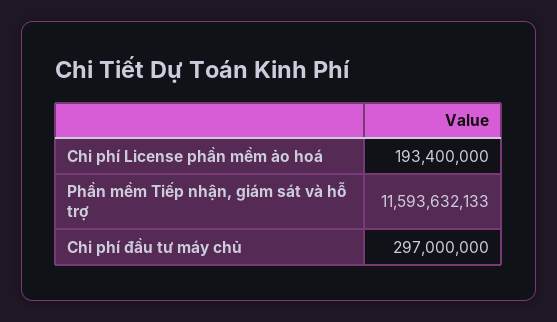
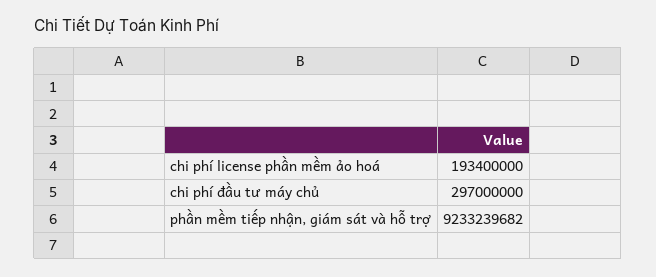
Phần mềm Tiếp nhận, giám sát và hỗ trợ: 11593632133 -> 9233239682

